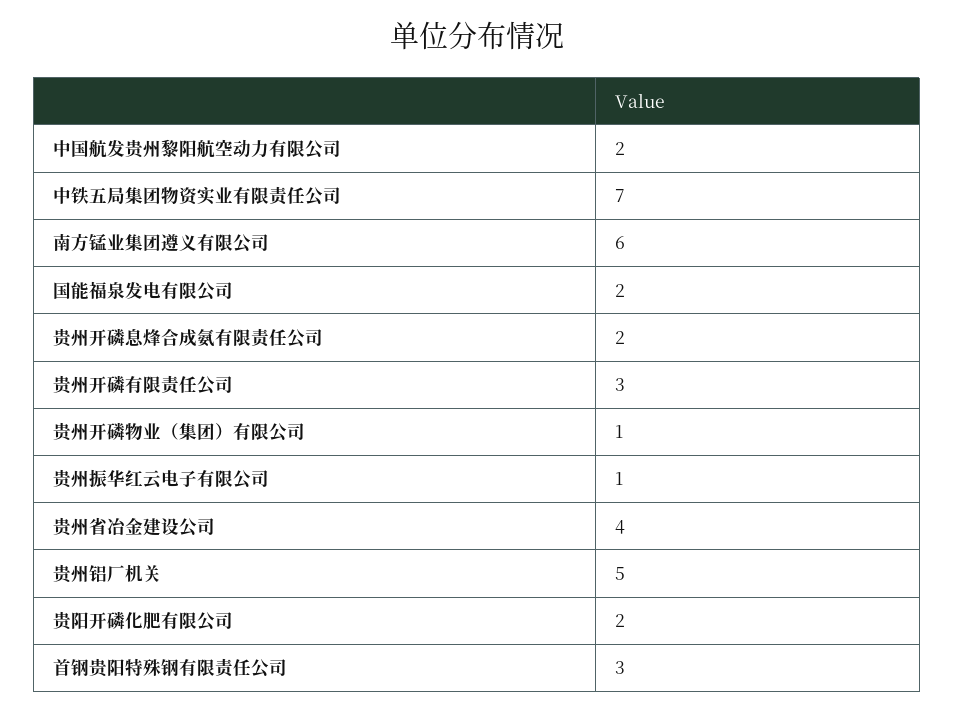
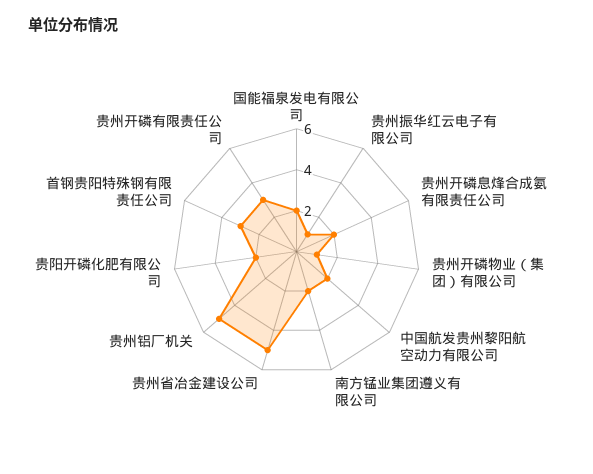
中铁五局集团物资实业有限责任公司: 7 -> none
南方锰业集团遵义有限公司: 6 -> 2
贵州省冶金建设公司: 4 -> 5

